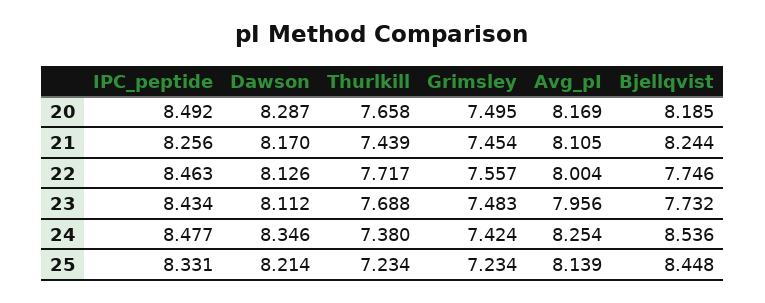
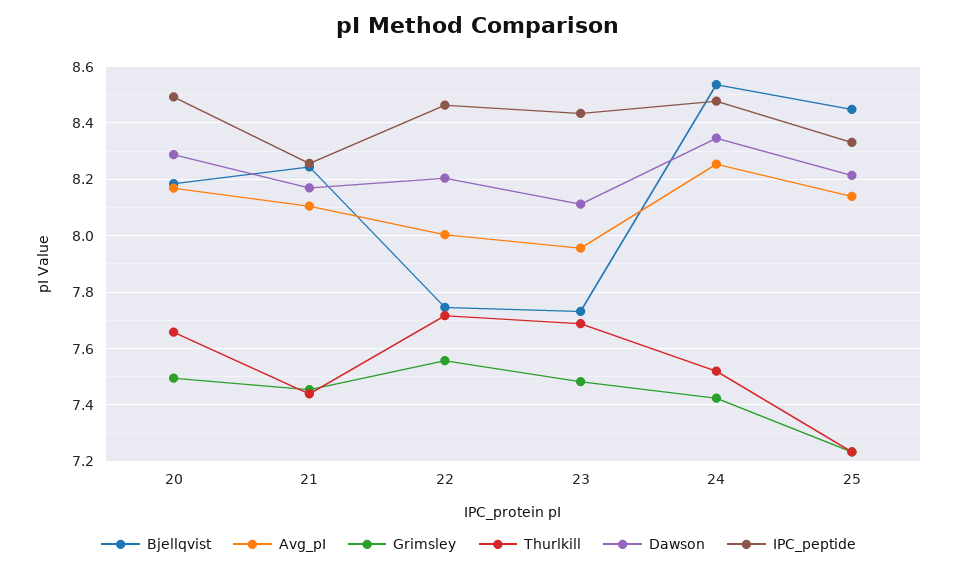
Dawson, 22: 8.126 -> 8.2
Thurlkill, 24: 7.38 -> 7.525

